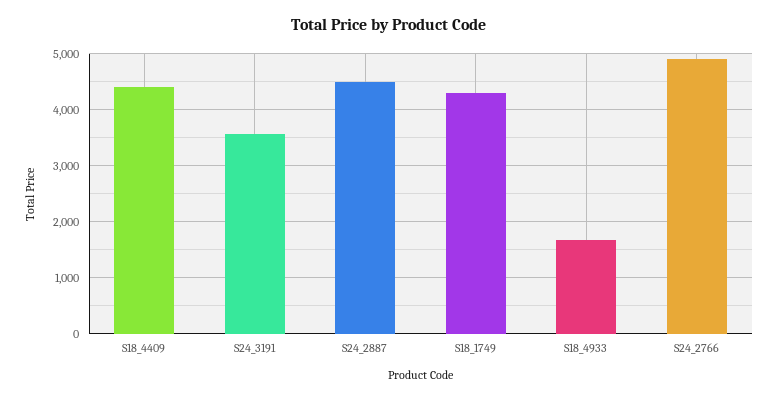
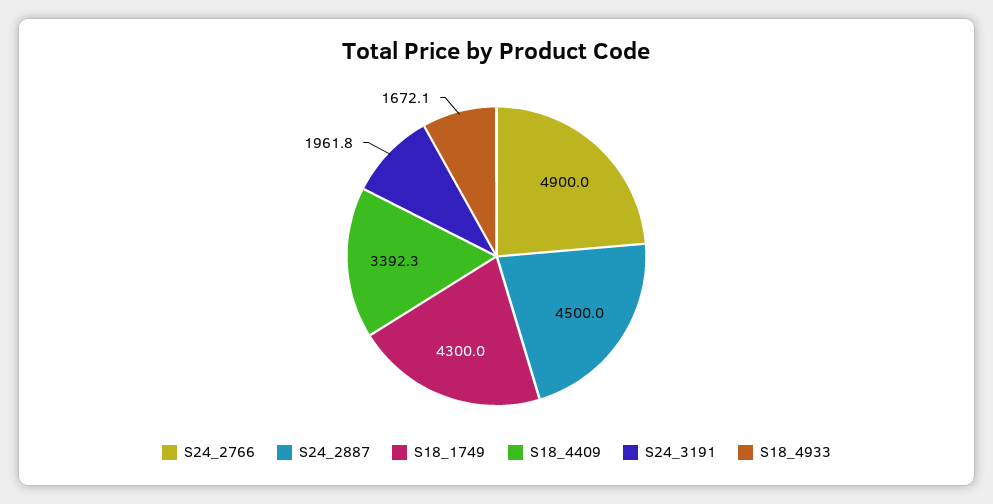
S18_4409: 4400 -> 3392.3
S24_3191: 3600 -> 1961.8

